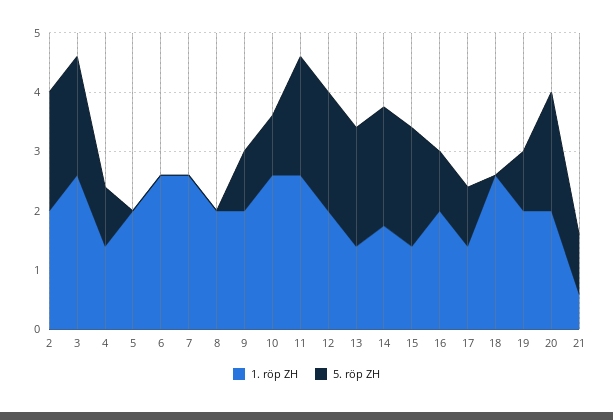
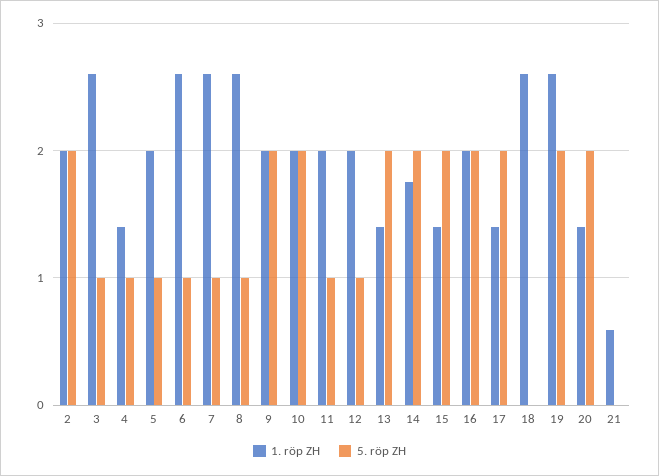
5. röp ZH, 3: 2 -> 1
5. röp ZH, 5: 0 -> 1
5. röp ZH, 6: 0 -> 1
5. röp ZH, 7: 0 -> 1
1. röp ZH, 8: 2 -> 2.6
5. röp ZH, 8: 0 -> 1
5. röp ZH, 9: 1 -> 2
1. röp ZH, 10: 2.6 -> 2
5. röp ZH, 10: 1 -> 2
1. röp ZH, 11: 2.6 -> 2
5. röp ZH, 11: 2 -> 1
5. röp ZH, 12: 2 -> 1
5. röp ZH, 16: 1 -> 2
5. röp ZH, 17: 1 -> 2
1. röp ZH, 19: 2 -> 2.6
5. röp ZH, 19: 1 -> 2
1. röp ZH, 20: 2 -> 1.4
5. röp ZH, 21: 1 -> 0

